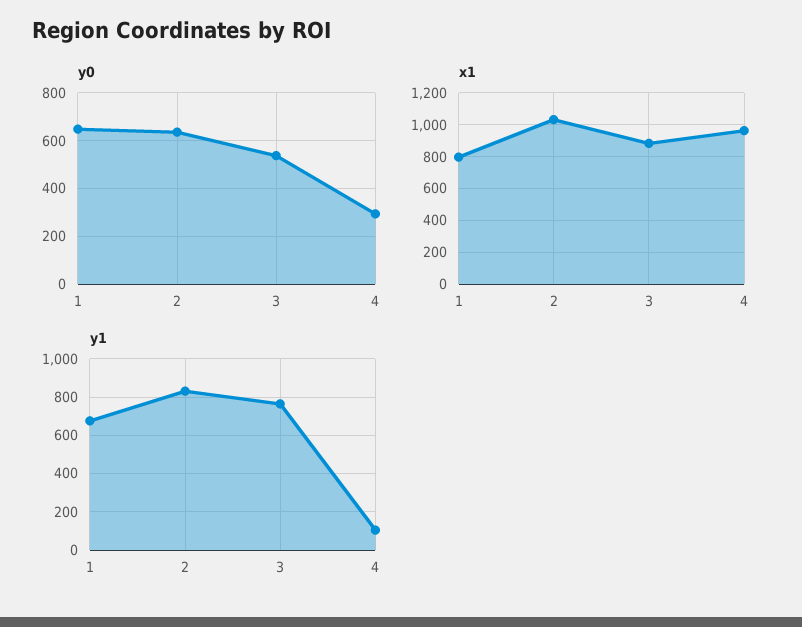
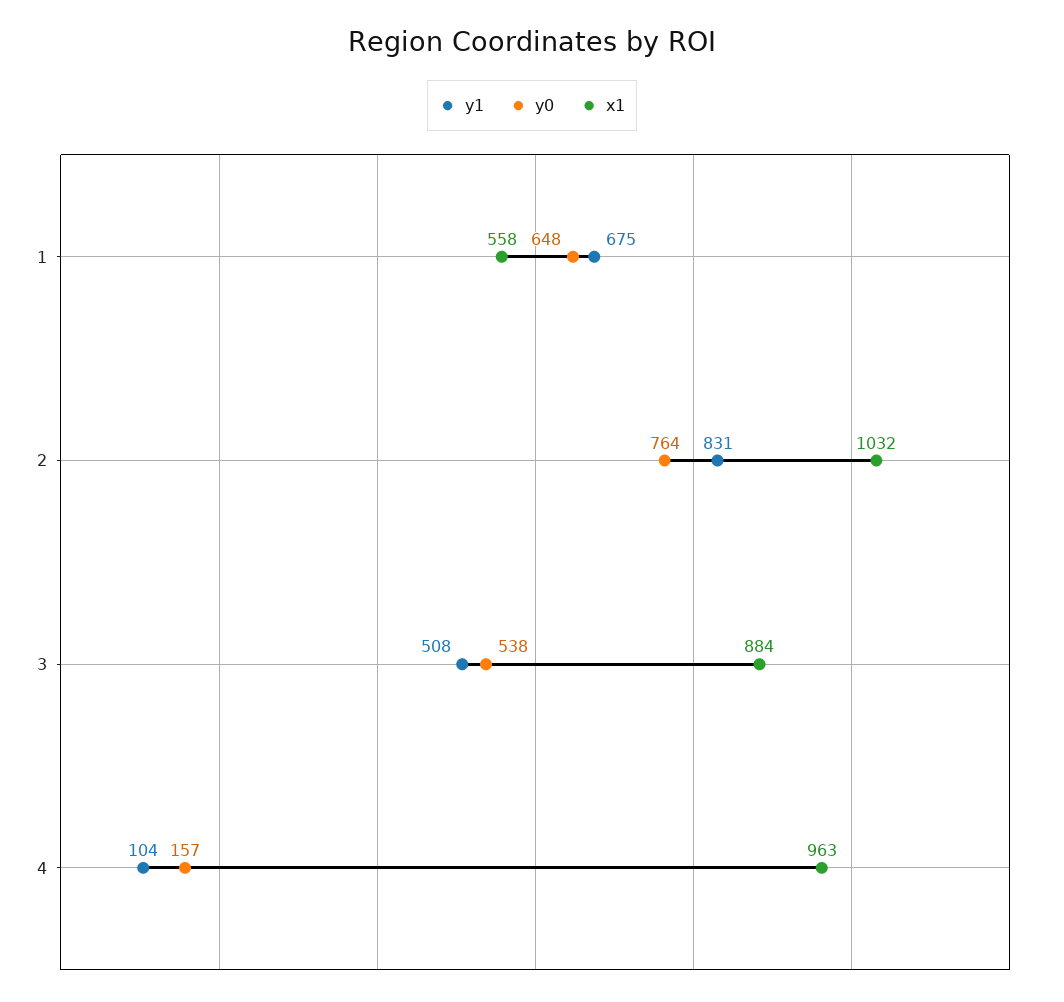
y0, 2: 650 -> 764
y0, 4: 300 -> 157
x1, 1: 800 -> 558
y1, 3: 750 -> 508

